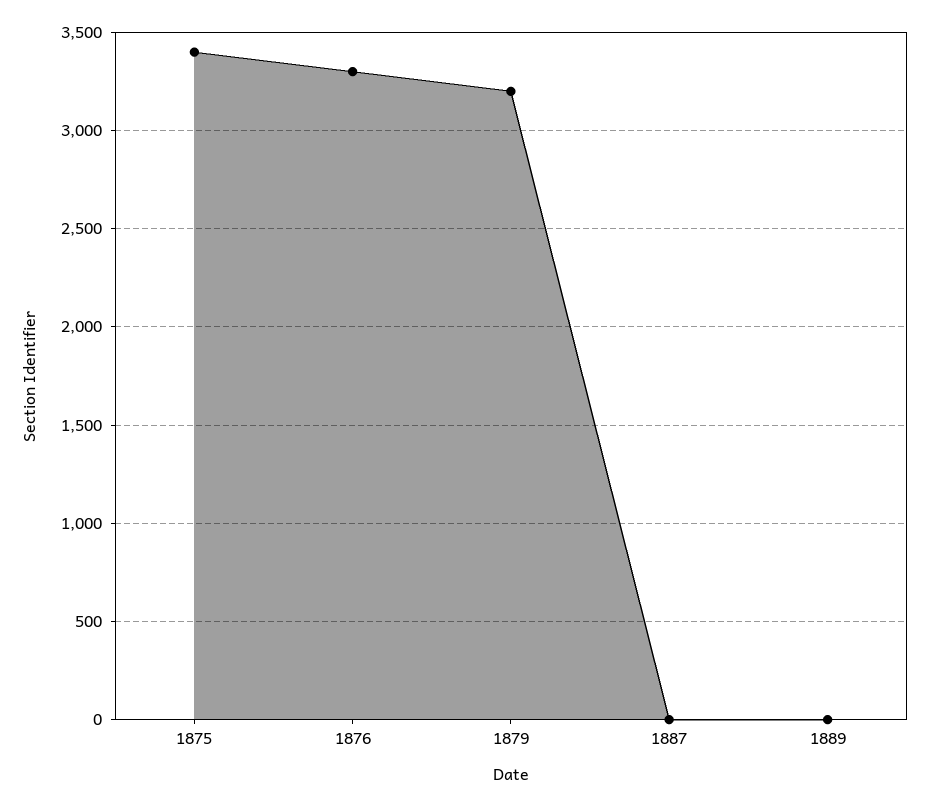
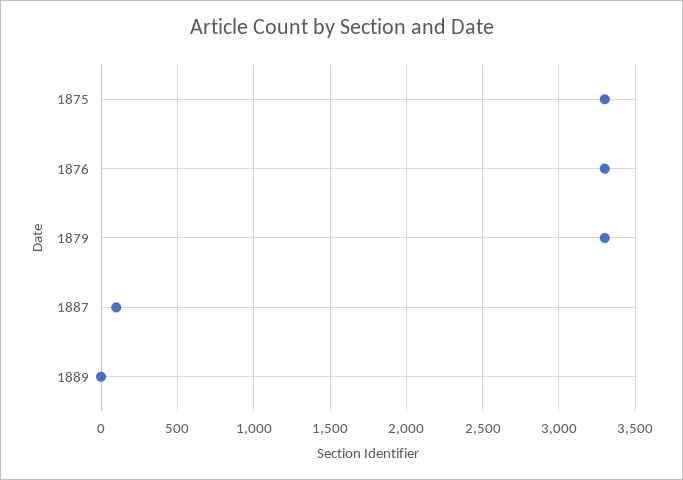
1875: 3400 -> 3300
1879: 3200 -> 3300
1887: 0 -> 100

